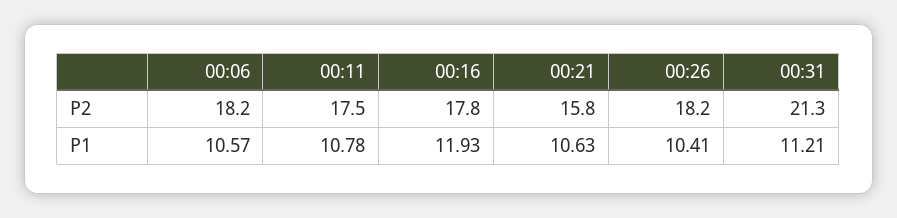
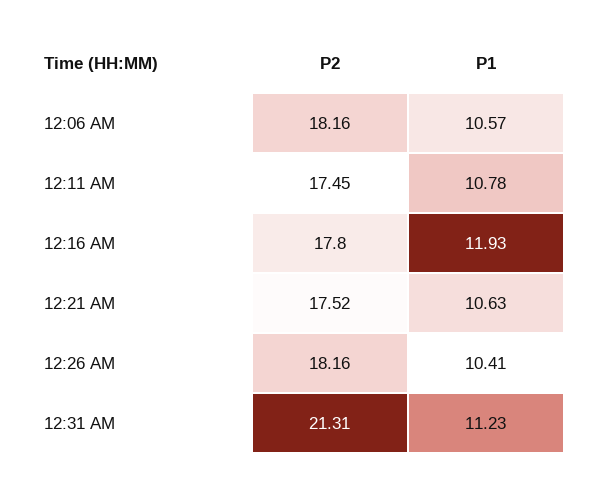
00:21, P2: 15.8 -> 17.52
00:31, P1: 11.21 -> 11.23

